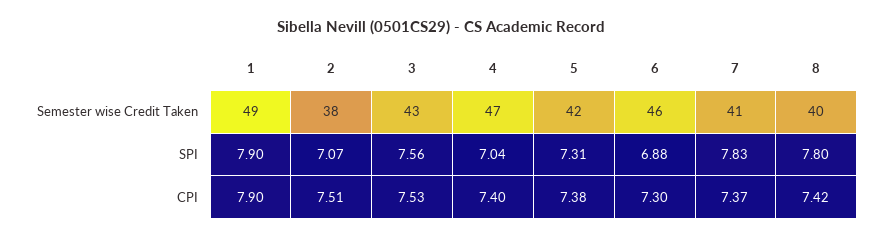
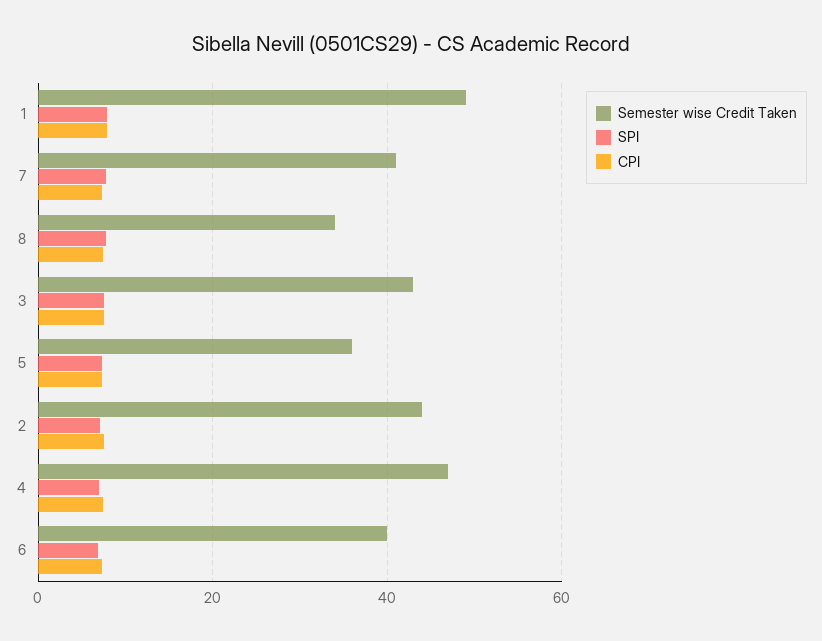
Semester wise Credit Taken, 2: 38 -> 44
Semester wise Credit Taken, 5: 42 -> 36
Semester wise Credit Taken, 6: 46 -> 40
Semester wise Credit Taken, 8: 40 -> 34

